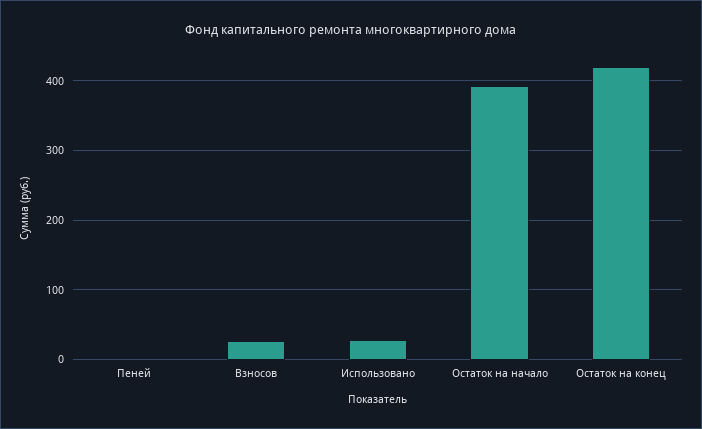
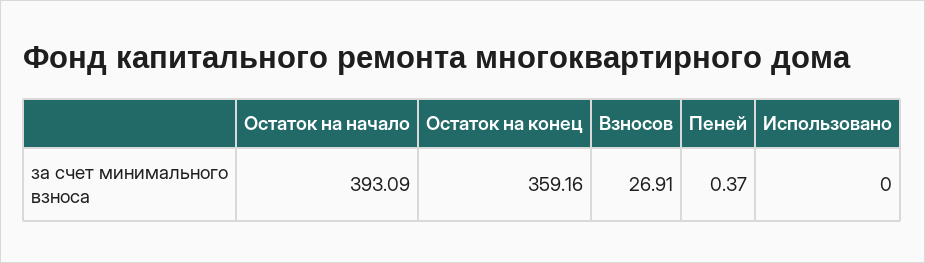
Использовано: 30 -> 0
Остаток на конец: 420 -> 359.16

